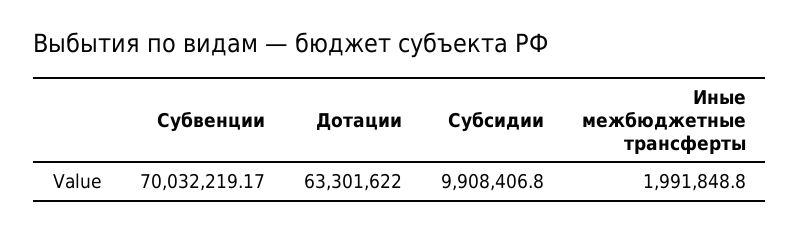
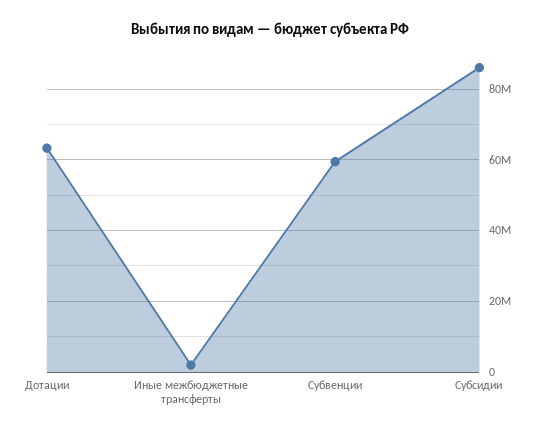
Субвенции: 70032219.17 -> 60000000
Субсидии: 9908406.8 -> 86000000

